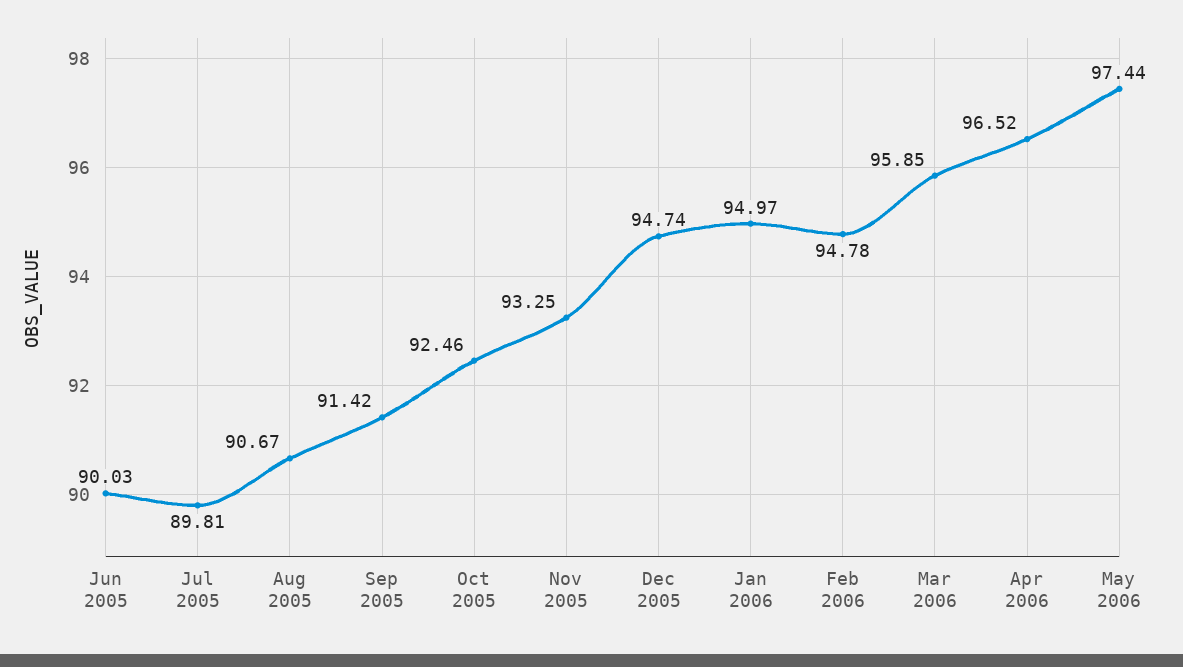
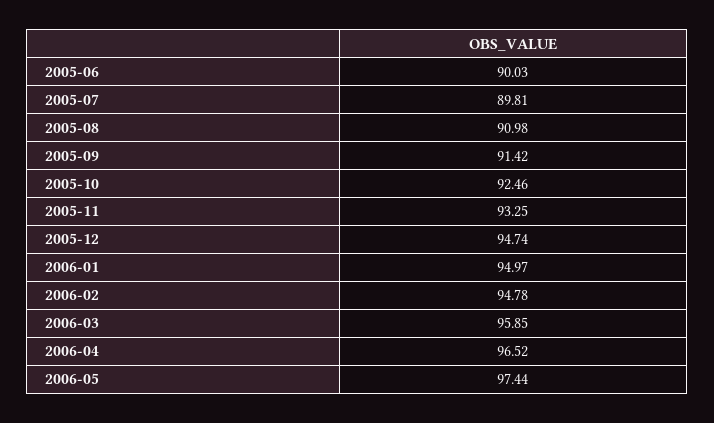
Aug 2005: 90.67 -> 90.98

